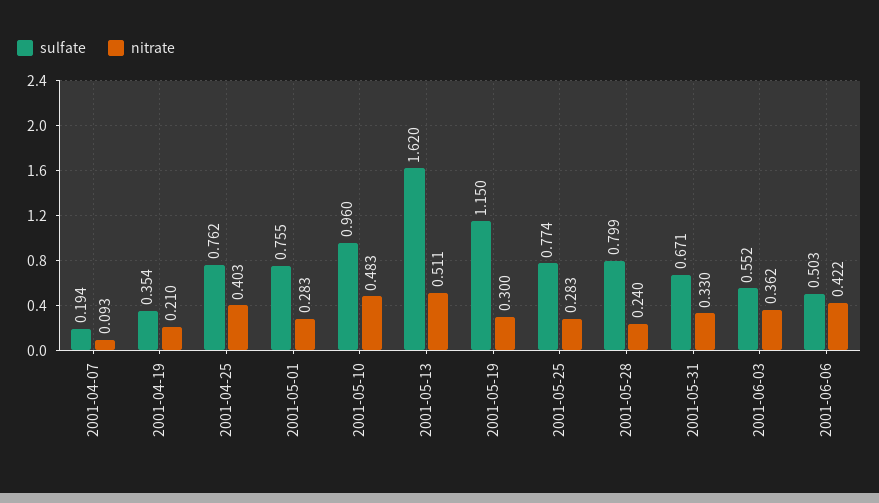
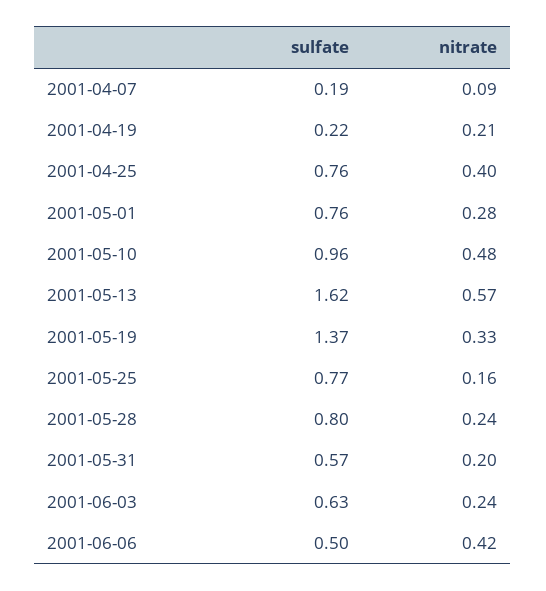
sulfate, 2001-04-19: 0.354 -> 0.22
nitrate, 2001-05-13: 0.511 -> 0.57
sulfate, 2001-05-19: 1.15 -> 1.37
nitrate, 2001-05-19: 0.3 -> 0.33
nitrate, 2001-05-25: 0.283 -> 0.16
sulfate, 2001-05-31: 0.671 -> 0.57
nitrate, 2001-05-31: 0.33 -> 0.2
sulfate, 2001-06-03: 0.552 -> 0.63
nitrate, 2001-06-03: 0.362 -> 0.24

